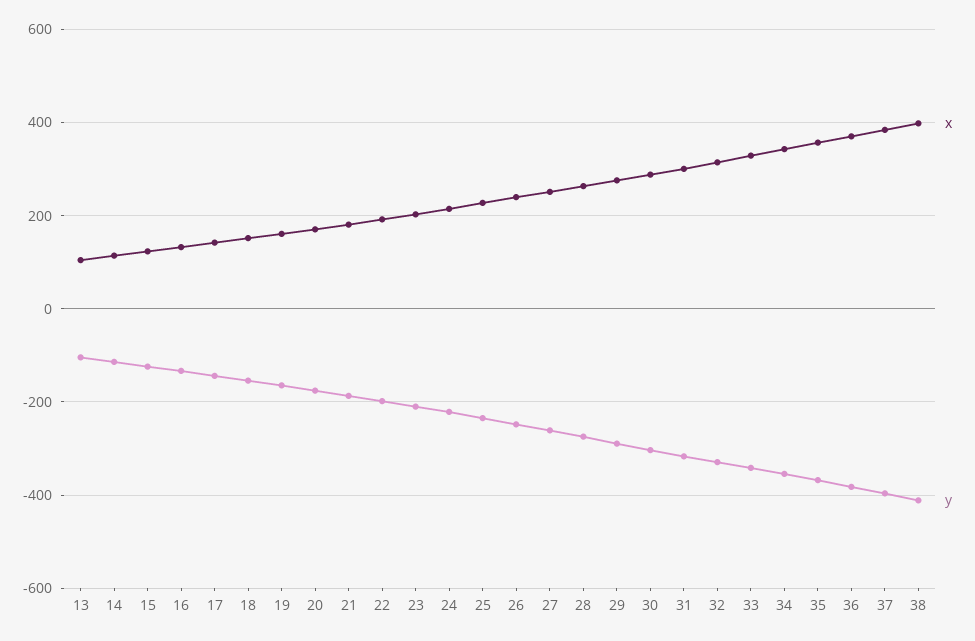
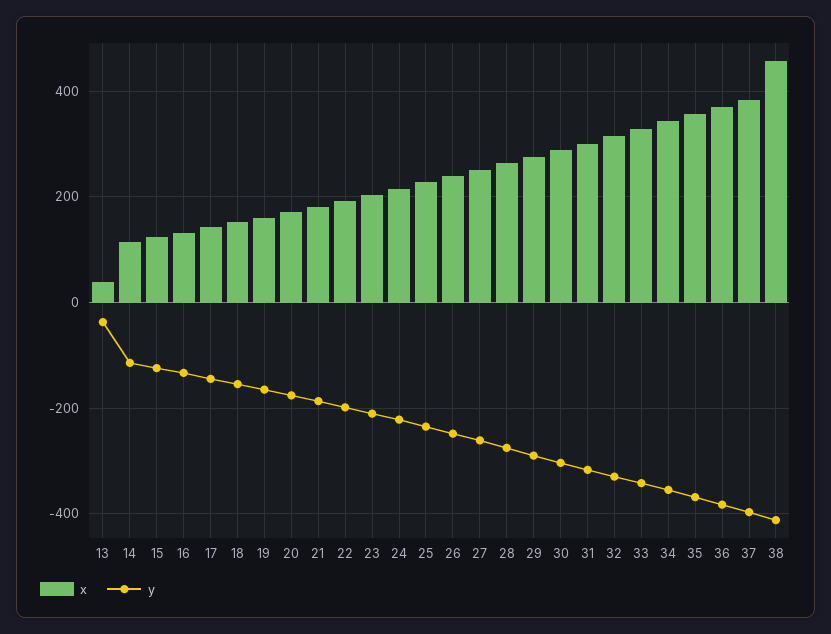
x, 13: 100 -> 40
y, 13: -100 -> -40
x, 38: 400 -> 460

